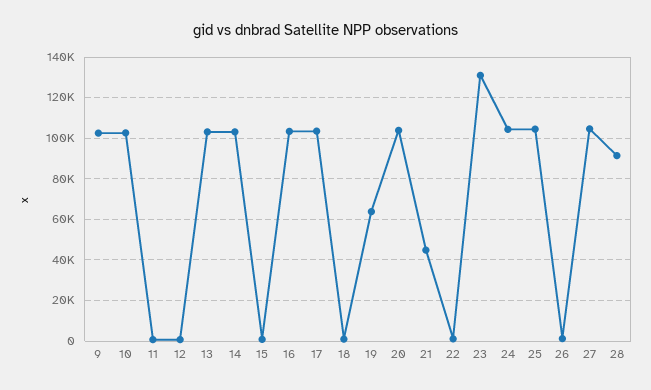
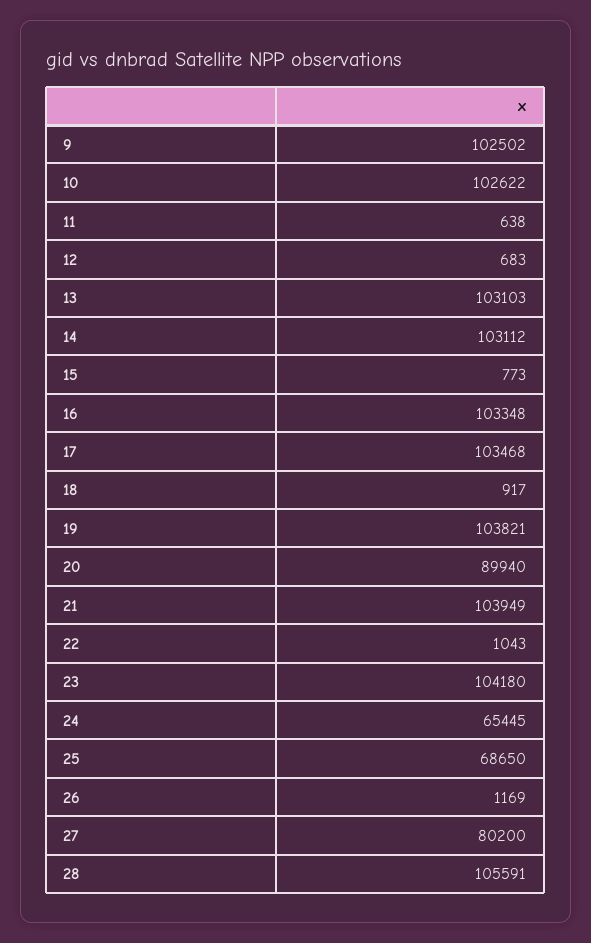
19: 65000 -> 103821
20: 105000 -> 89940
21: 45000 -> 103949
23: 130000 -> 104180
24: 105000 -> 65445
25: 105000 -> 68650
27: 105000 -> 80200
28: 90000 -> 105591

